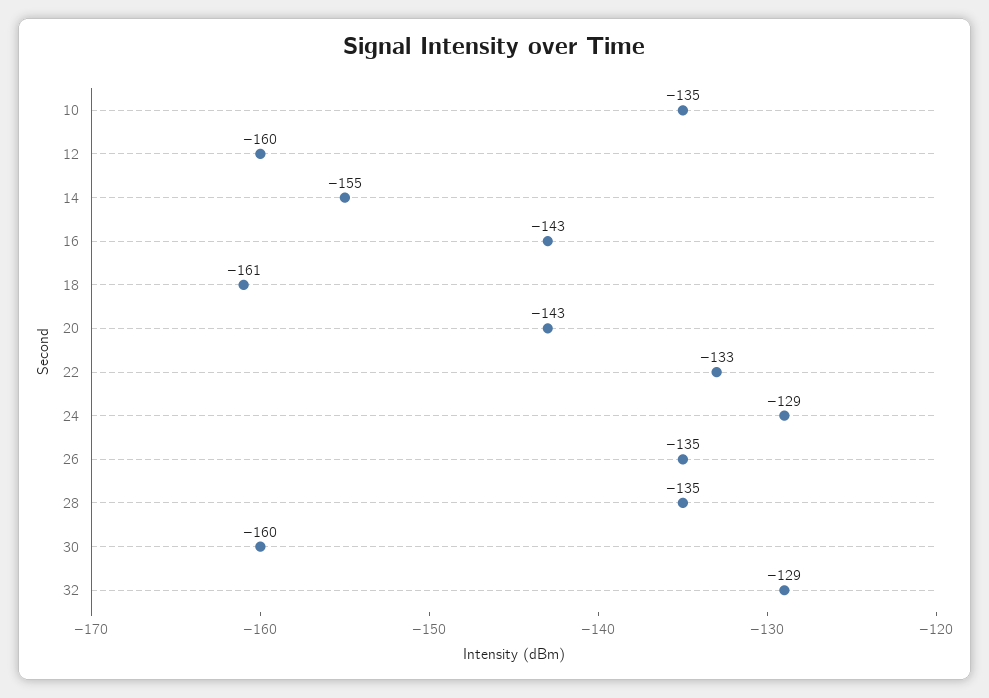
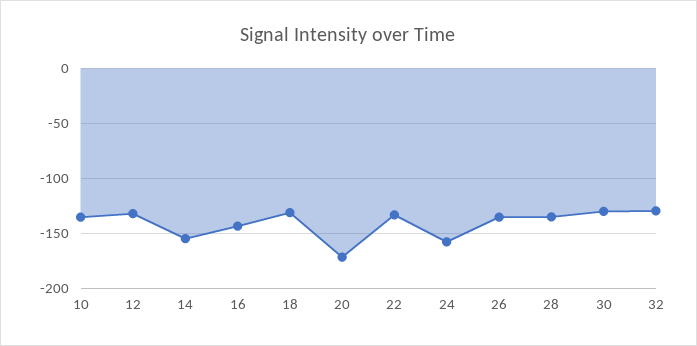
12: -160 -> -130
18: -161 -> -130
20: -143 -> -170
24: -129 -> -160
30: -160 -> -130

